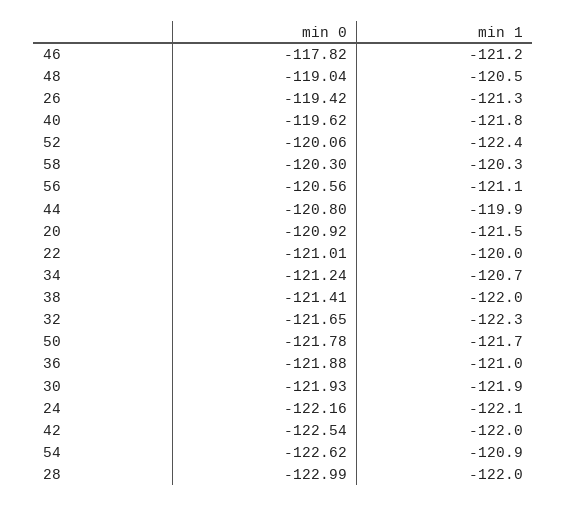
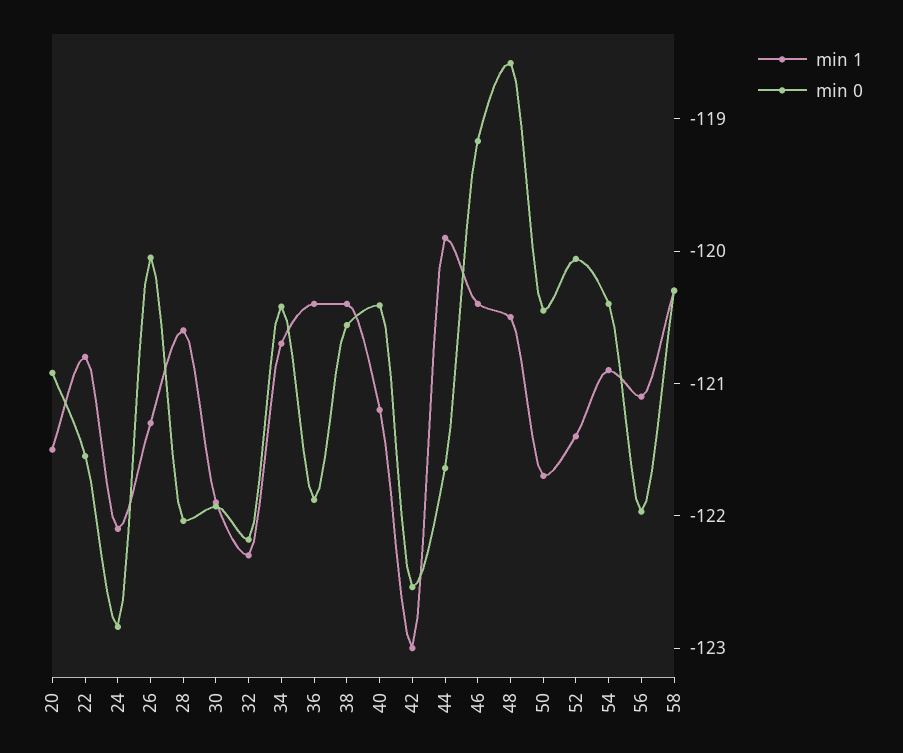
min 0, 46: -117.82 -> -119.2
min 1, 46: -121.2 -> -120.4
min 0, 48: -119.04 -> -118.6
min 0, 26: -119.42 -> -120
min 0, 40: -119.62 -> -120.4
min 1, 40: -121.8 -> -121.2
min 1, 52: -122.4 -> -121.4
min 0, 56: -120.56 -> -122
min 0, 44: -120.8 -> -121.6
min 0, 22: -121.01 -> -121.6
min 1, 22: -120 -> -120.8
min 0, 34: -121.24 -> -120.4
min 0, 38: -121.41 -> -120.6
min 1, 38: -122 -> -120.4
min 0, 32: -121.65 -> -122.2
min 0, 50: -121.78 -> -120.4
min 1, 36: -121 -> -120.4
min 0, 24: -122.16 -> -122.8
min 1, 42: -122 -> -123
min 0, 54: -122.62 -> -120.4
min 0, 28: -122.99 -> -122
min 1, 28: -122 -> -120.6

